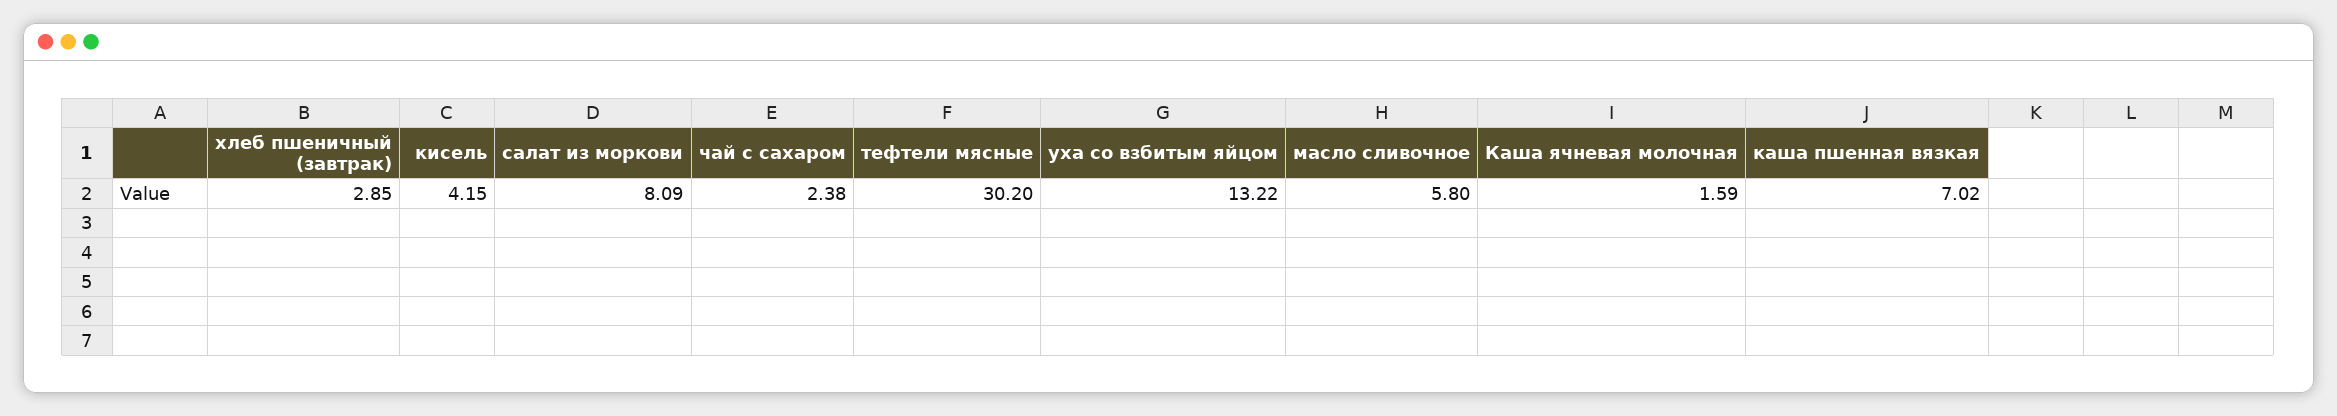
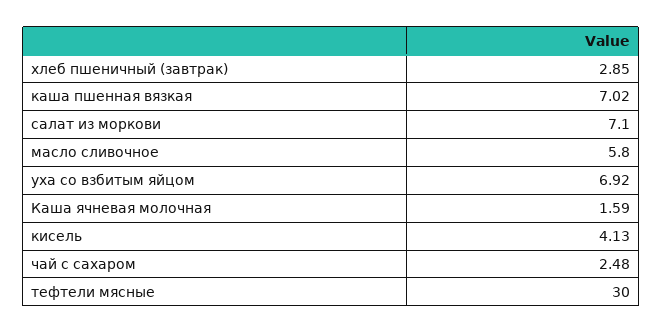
кисель: 4.15 -> 4.13
салат из моркови: 8.09 -> 7.1
чай с сахаром: 2.38 -> 2.48
тефтели мясные: 30.2 -> 30
уха со взбитым яйцом: 13.22 -> 6.92

